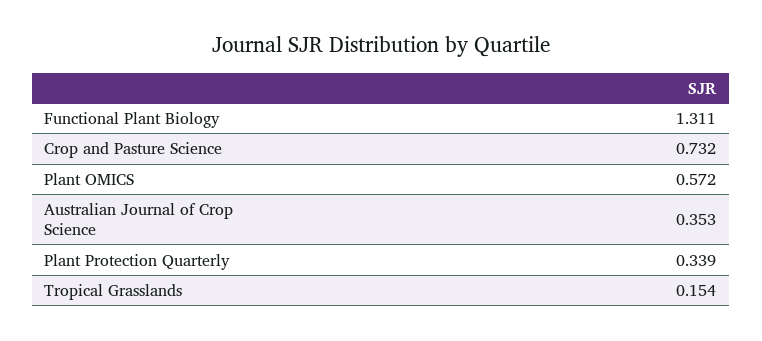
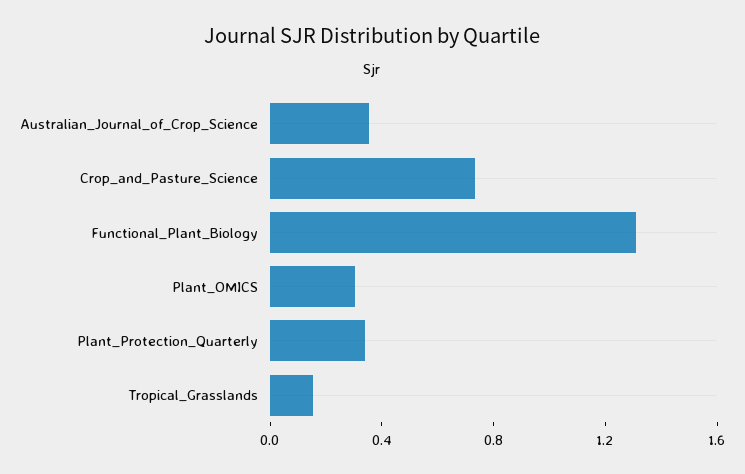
Plant OMICS: 0.572 -> 0.3

